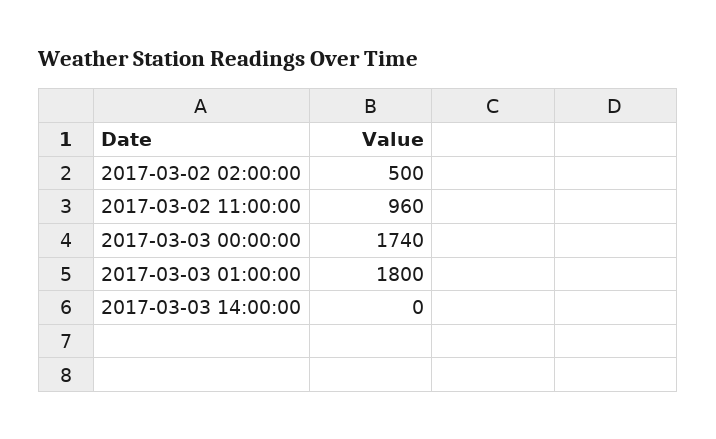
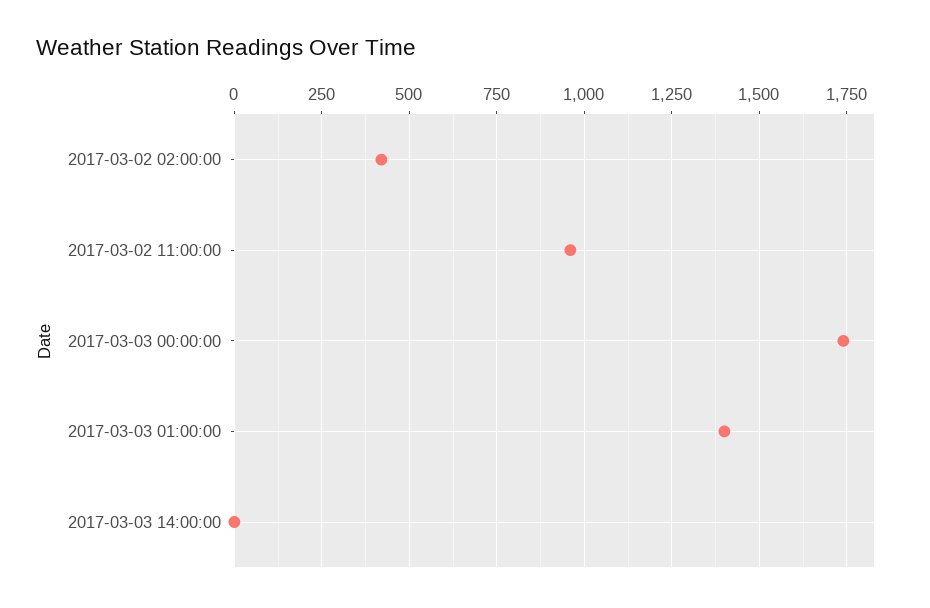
2017-03-02 02:00:00: 500 -> 425
2017-03-03 01:00:00: 1800 -> 1400

